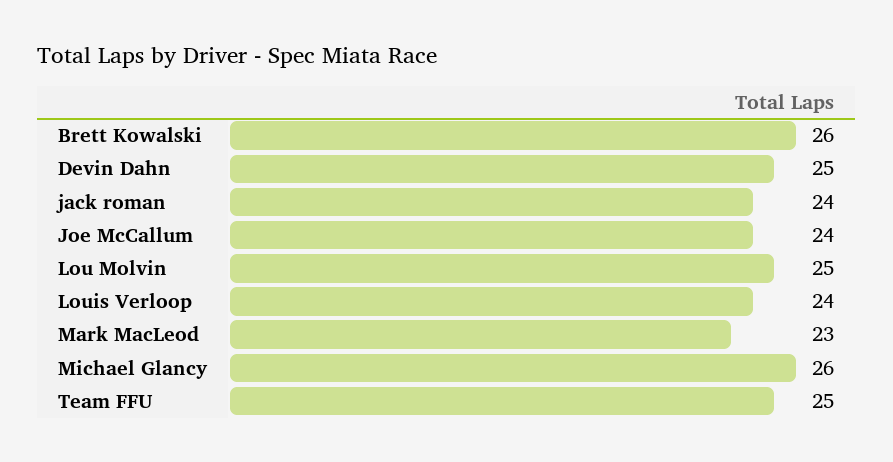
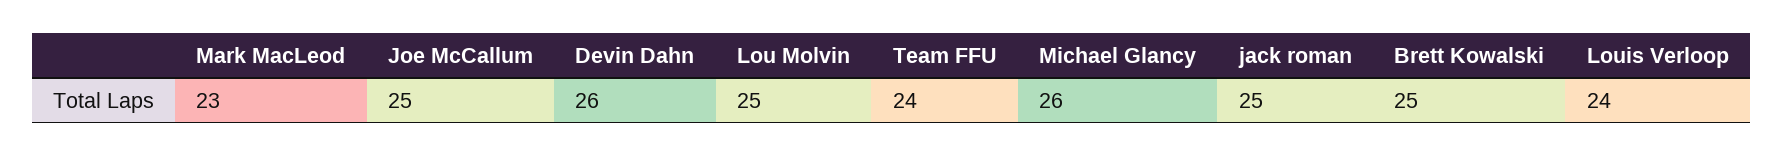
Brett Kowalski: 26 -> 25
Devin Dahn: 25 -> 26
jack roman: 24 -> 25
Joe McCallum: 24 -> 25
Team FFU: 25 -> 24

